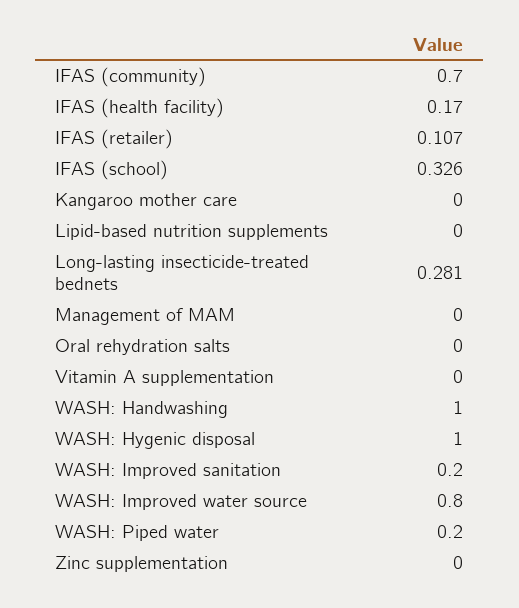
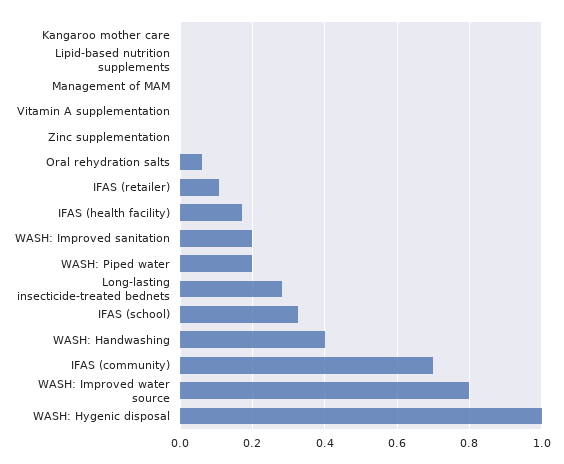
Oral rehydration salts: 0 -> 0.06
WASH: Handwashing: 1 -> 0.4

